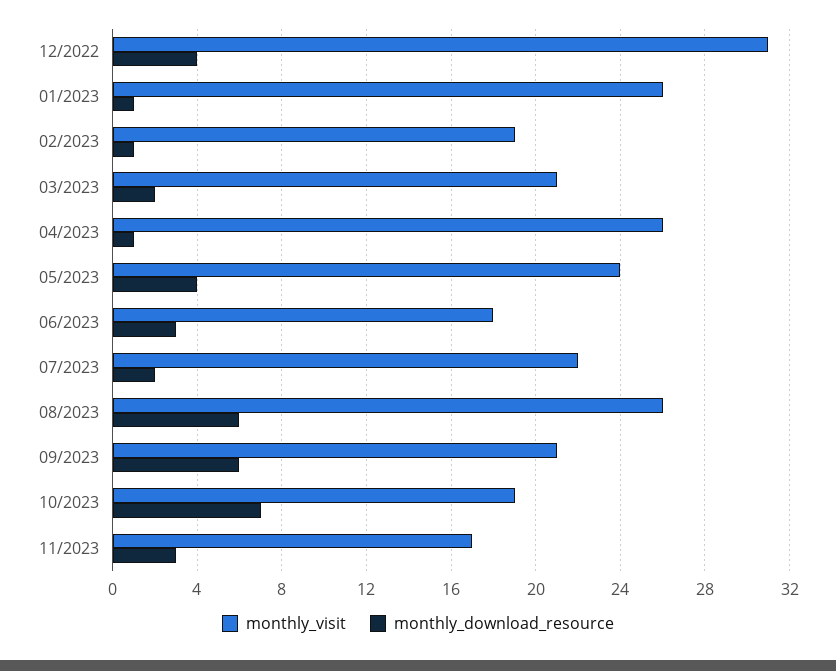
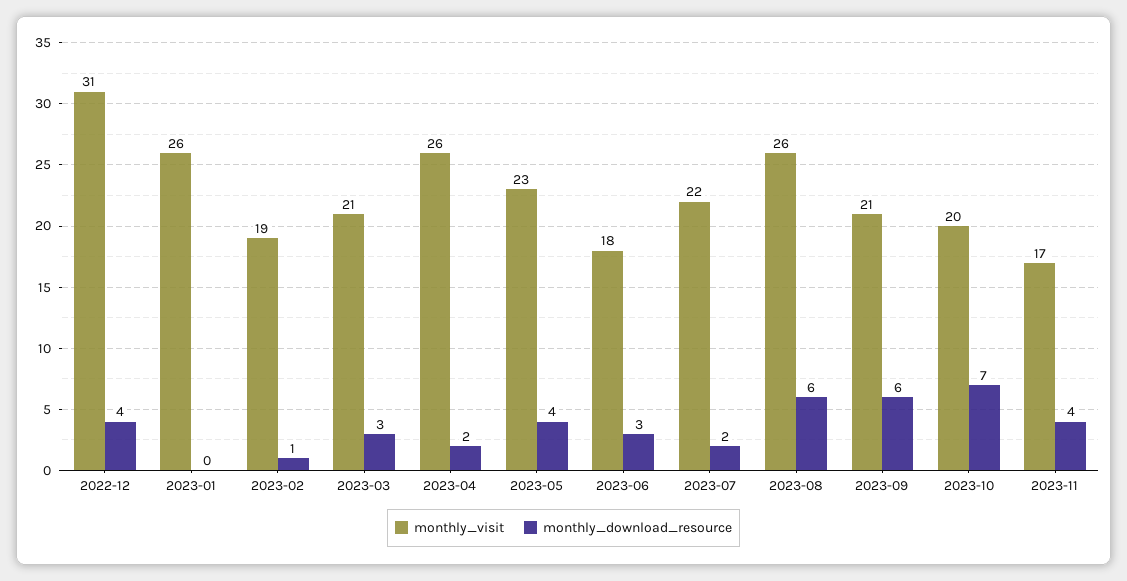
monthly_download_resource, 01/2023: 1 -> 0
monthly_download_resource, 03/2023: 2 -> 3
monthly_download_resource, 04/2023: 1 -> 2
monthly_visit, 05/2023: 24 -> 23
monthly_visit, 10/2023: 19 -> 20
monthly_download_resource, 11/2023: 3 -> 4

